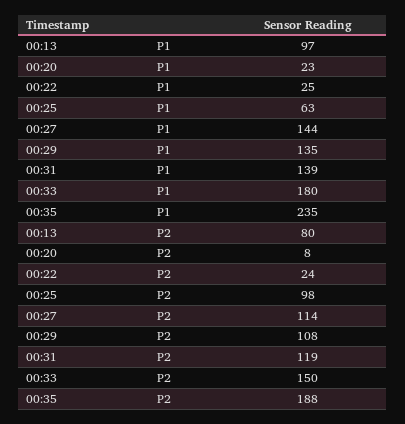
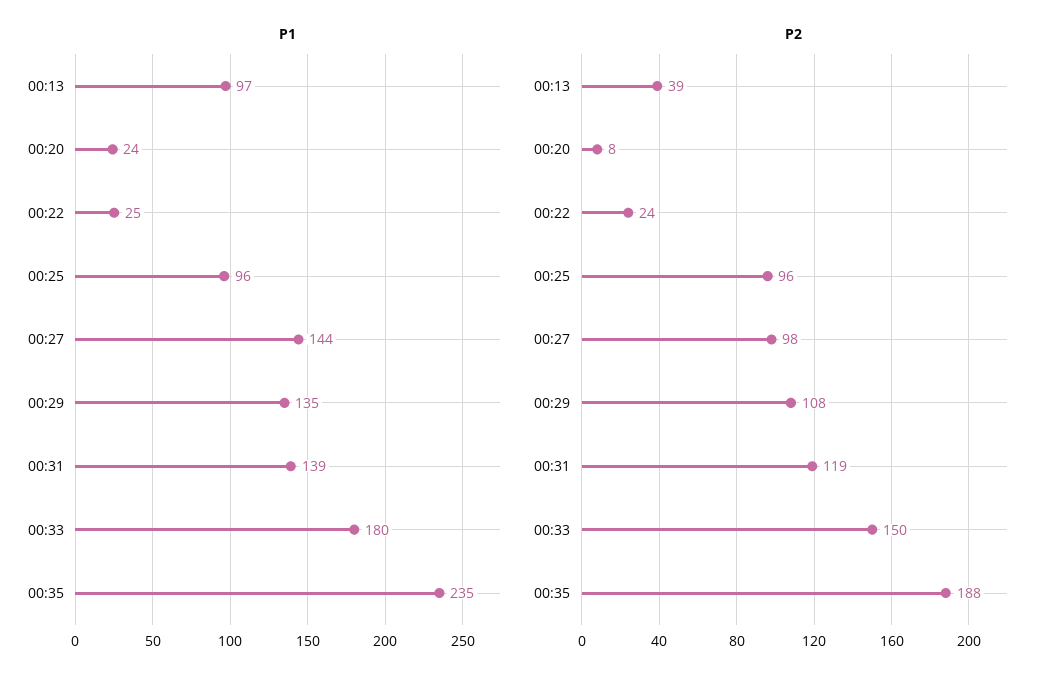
P1, 00:20: 23 -> 24
P1, 00:25: 63 -> 96
P2, 00:13: 80 -> 39
P2, 00:25: 98 -> 96
P2, 00:27: 114 -> 98

